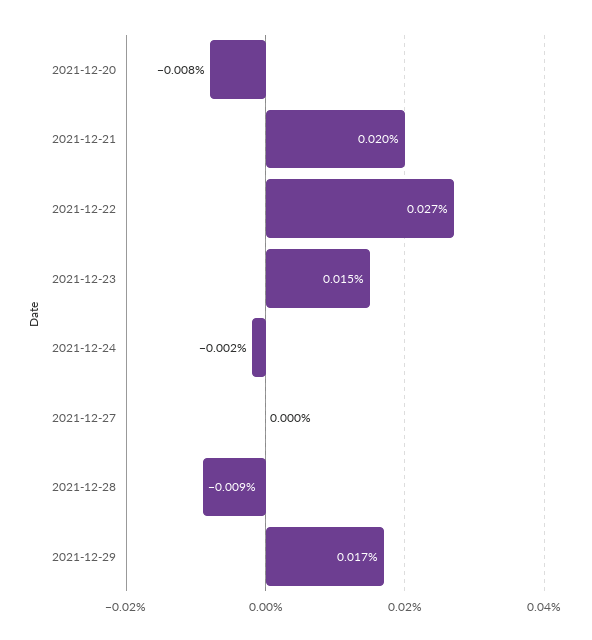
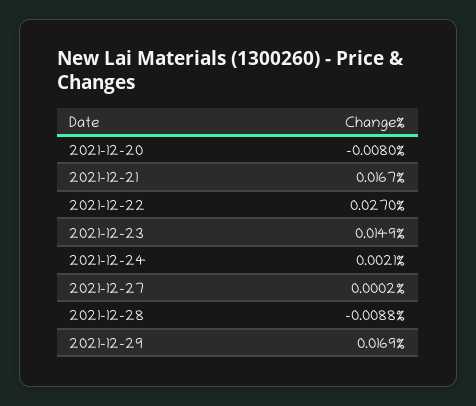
2021-12-21: 0.02 -> 0.0167
2021-12-24: -0.002 -> 0.0021

